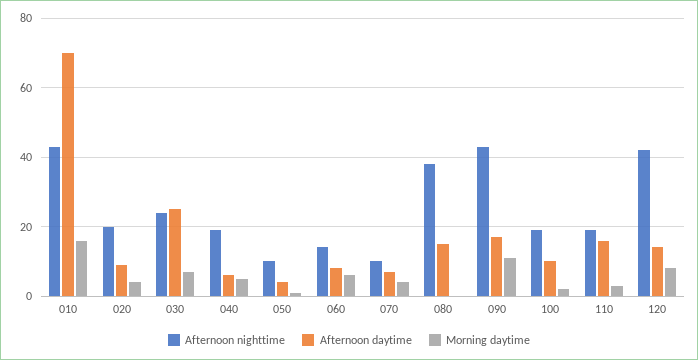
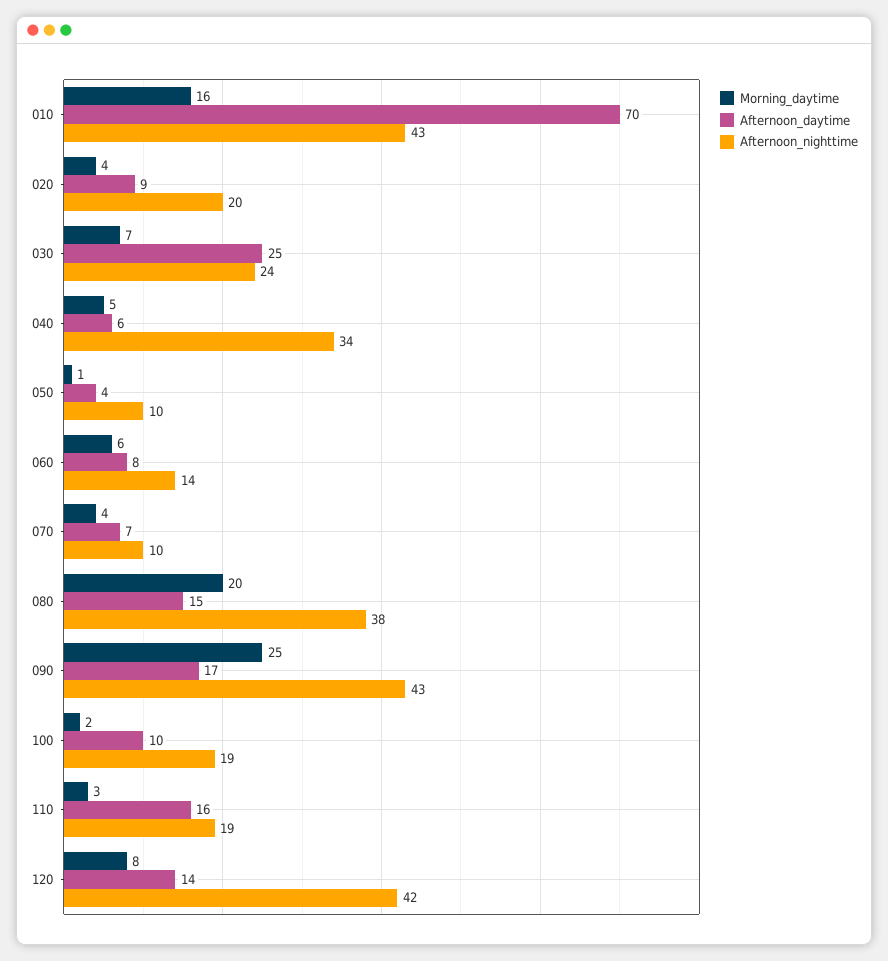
Afternoon nighttime, 040: 20 -> 34
Morning daytime, 080: 0 -> 20
Morning daytime, 090: 10 -> 25

